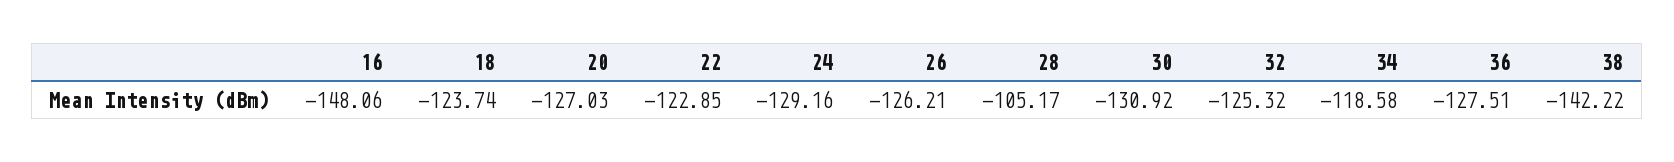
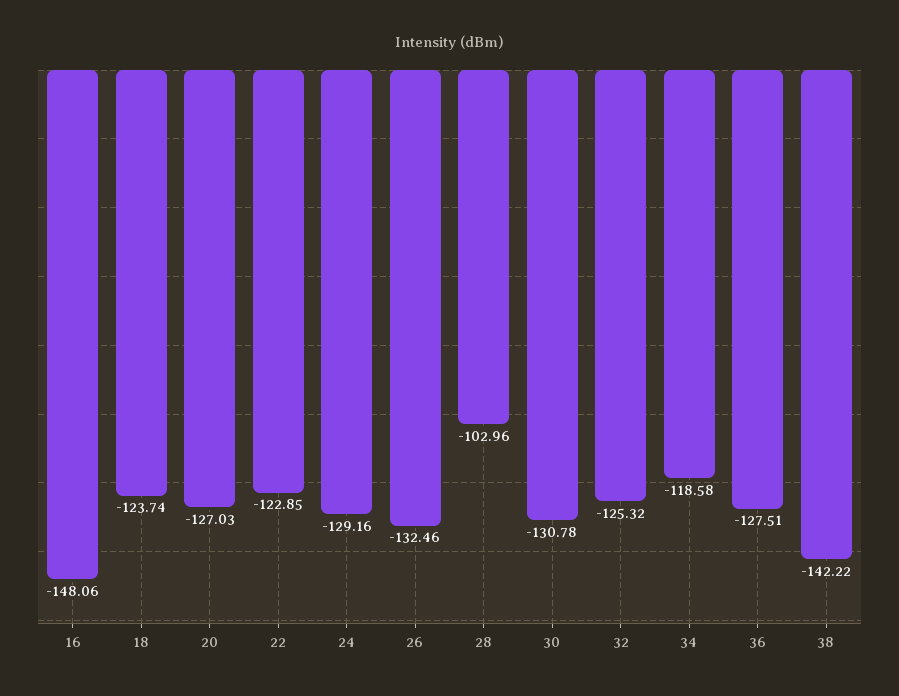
26: -126.21 -> -132.46
28: -105.17 -> -102.96
30: -130.92 -> -130.78

